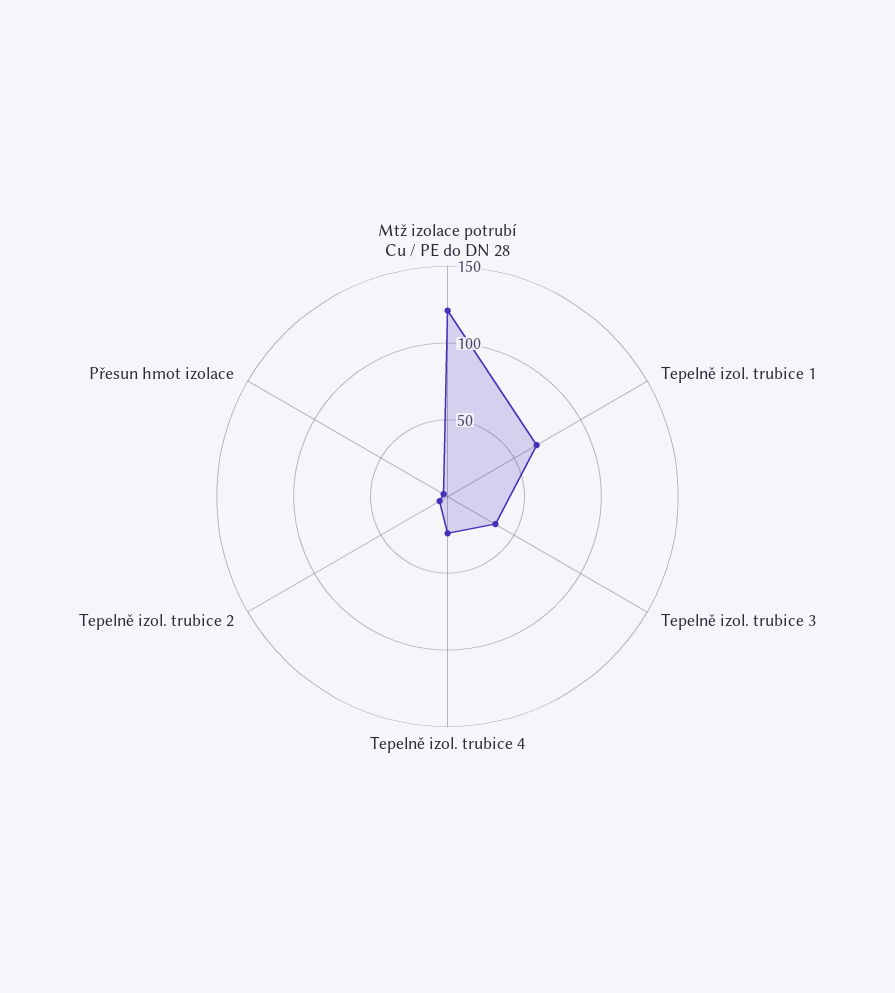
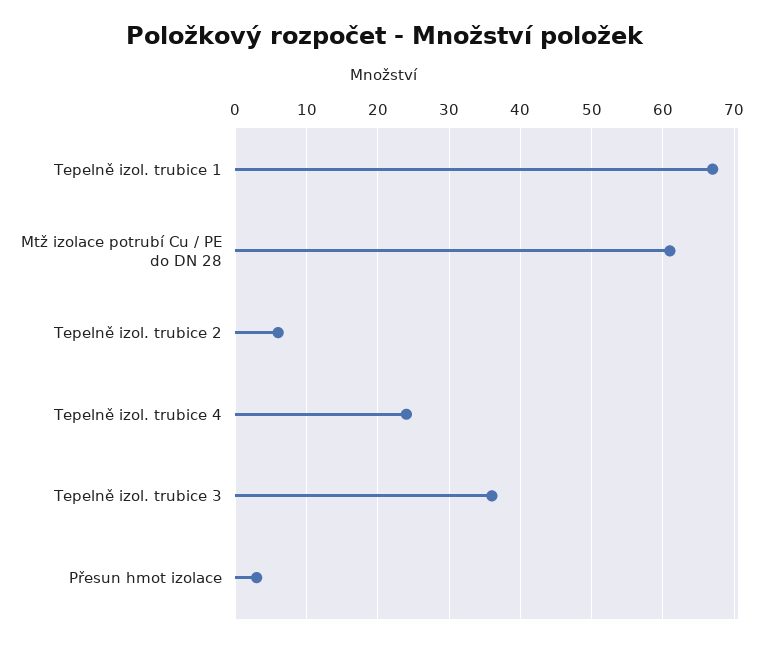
Mtž izolace potrubí Cu / PE do DN 28: 120 -> 61

